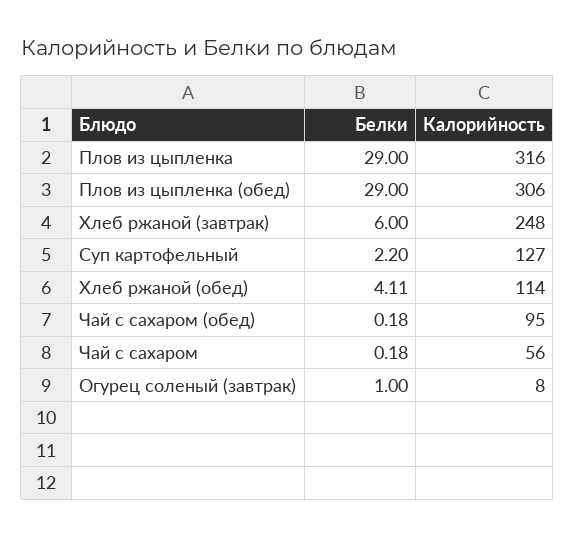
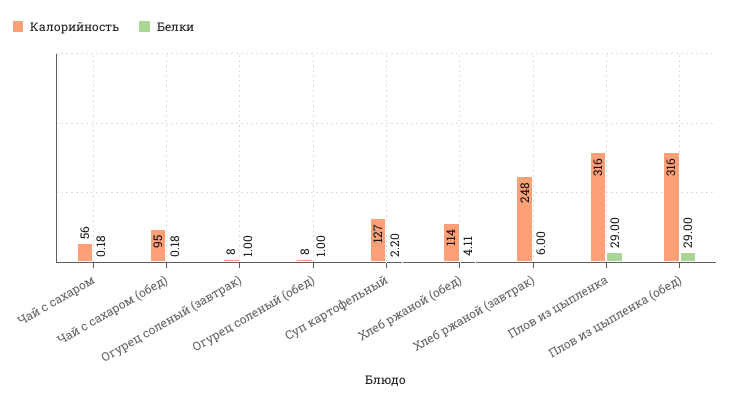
Калорийность, Плов из цыпленка (обед): 306 -> 316
Калорийность, Огурец соленый (обед): none -> 8
Белки, Огурец соленый (обед): none -> 1

